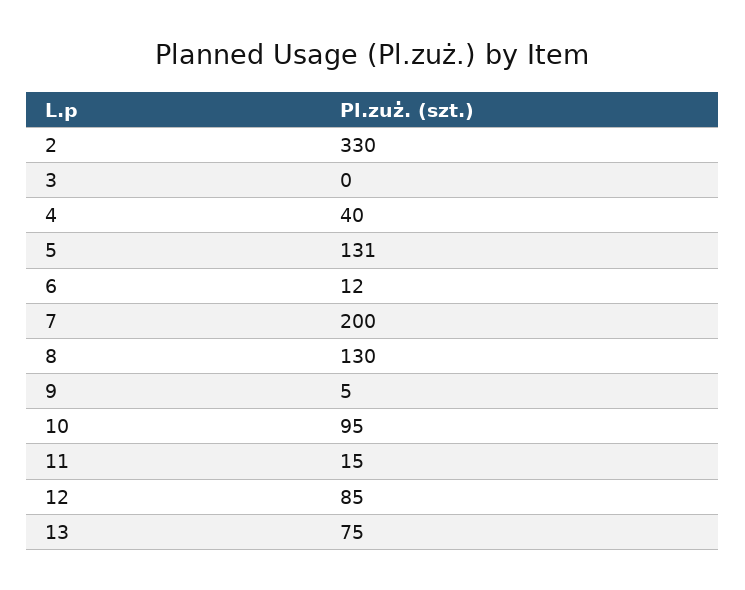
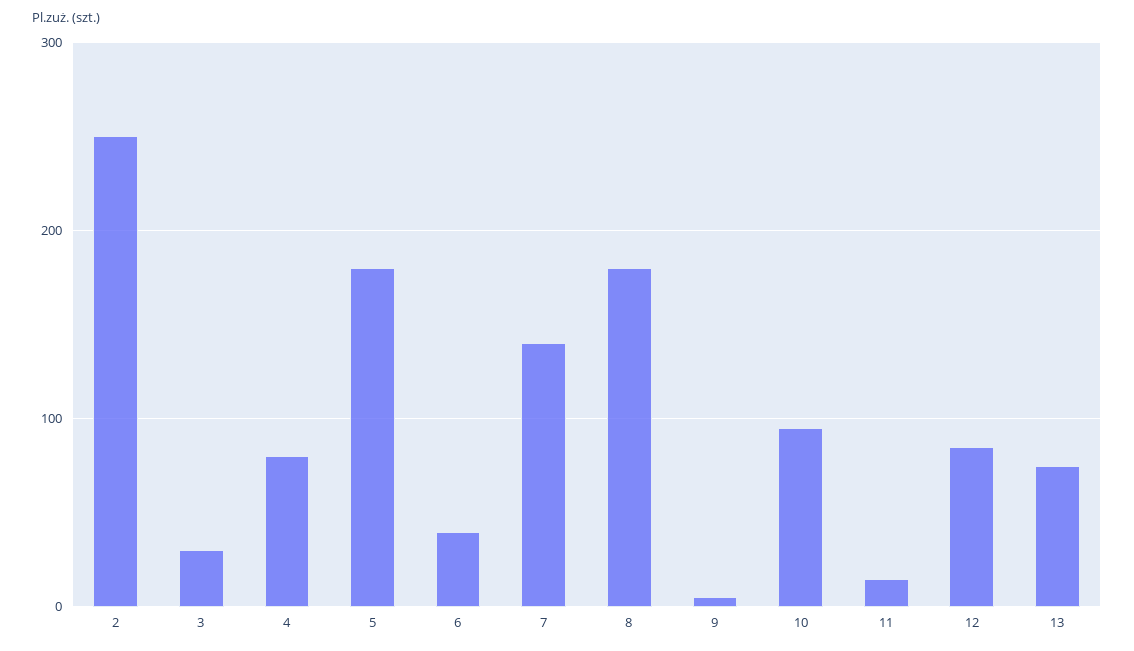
2: 330 -> 250
3: 0 -> 30
4: 40 -> 80
5: 131 -> 180
6: 12 -> 40
7: 200 -> 140
8: 130 -> 180

